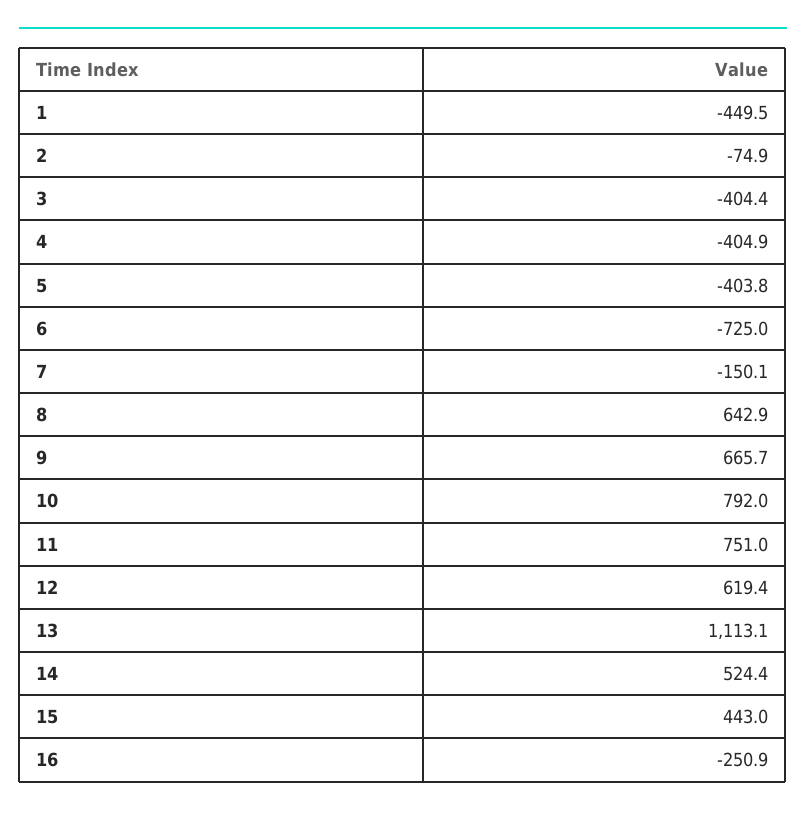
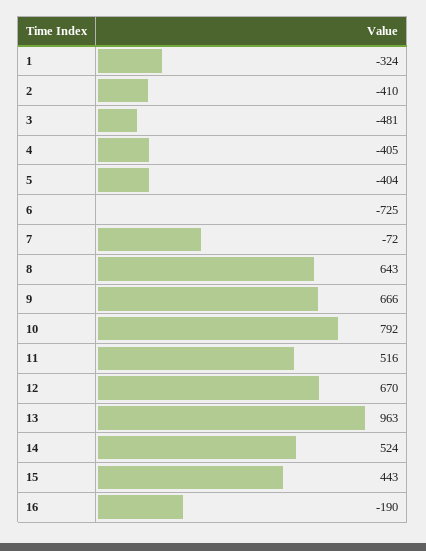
1: -449.5 -> -324
2: -74.9 -> -410
3: -404.4 -> -481
7: -150.1 -> -72
11: 751 -> 516
12: 619.4 -> 670
13: 1113.1 -> 963
16: -250.9 -> -190

